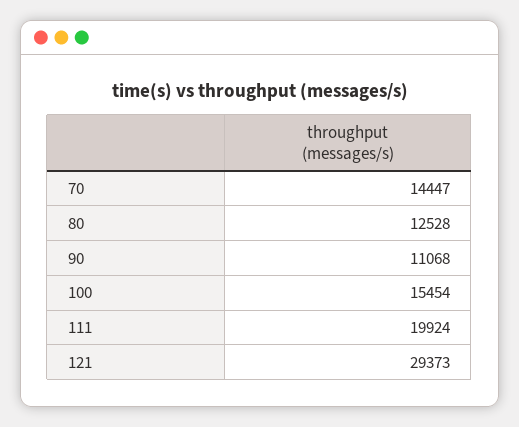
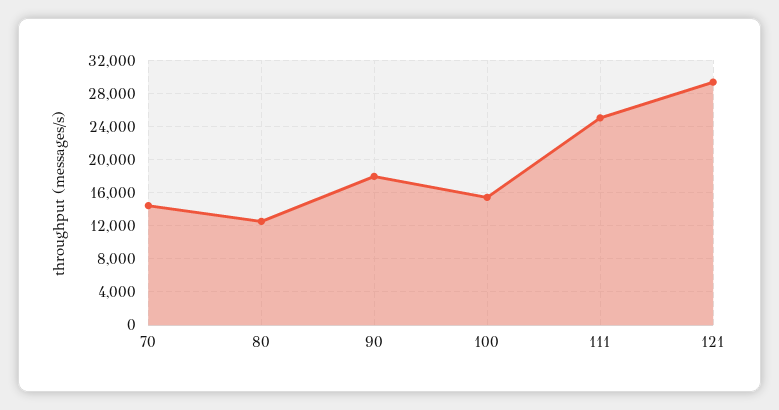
90: 11068 -> 18000
111: 19924 -> 25000

